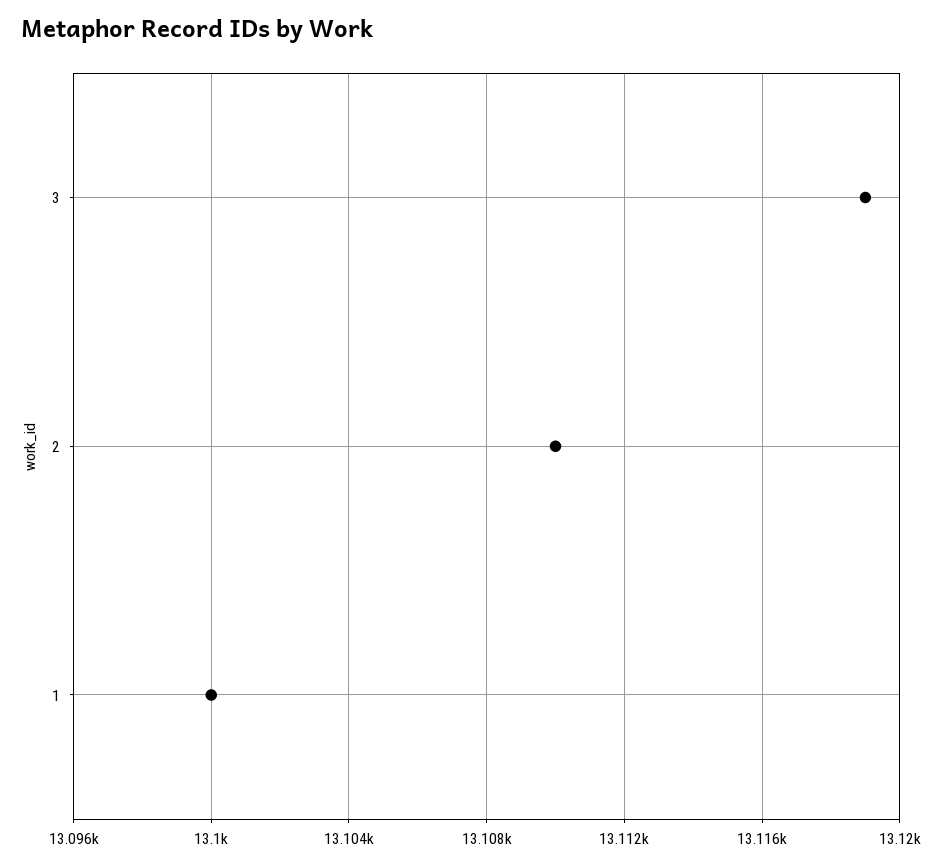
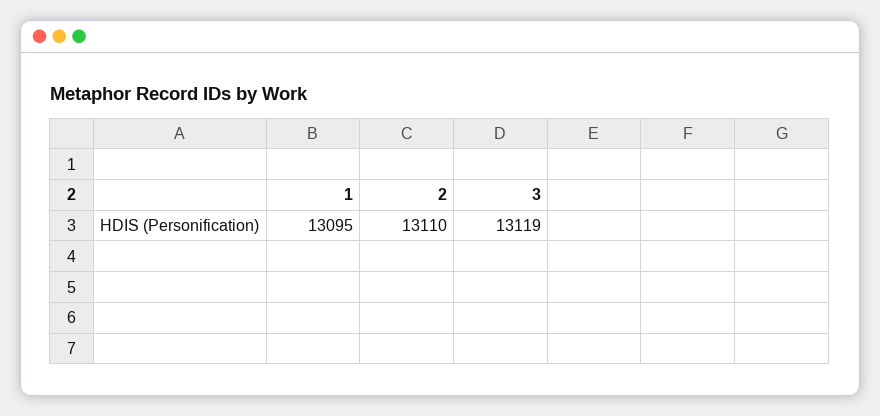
1: 13100 -> 13095

